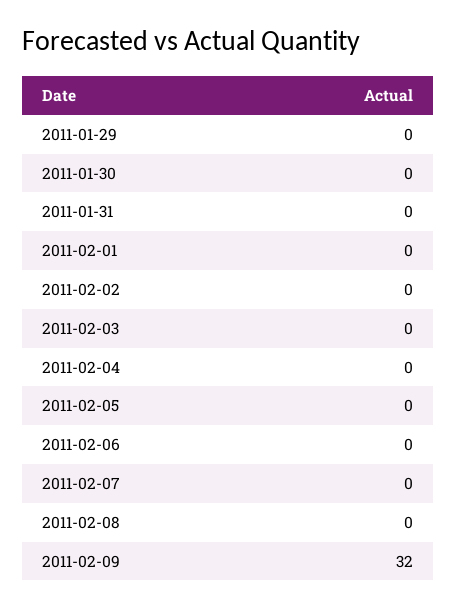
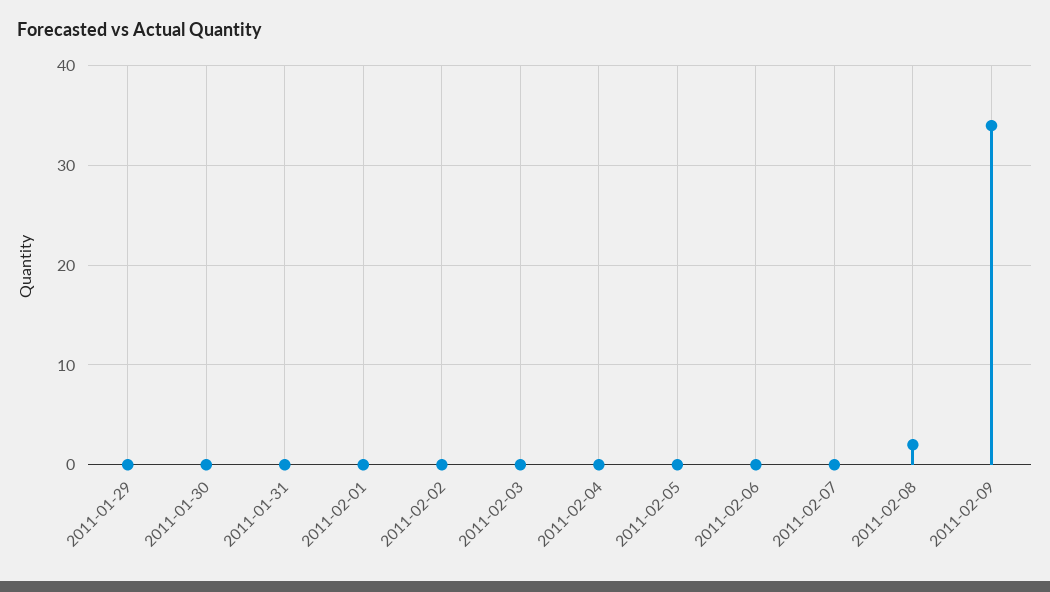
2011-02-08: 0 -> 2
2011-02-09: 32 -> 34

